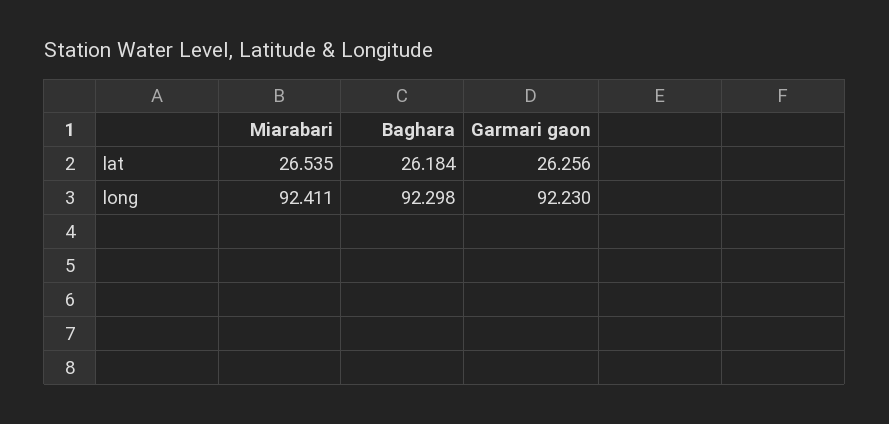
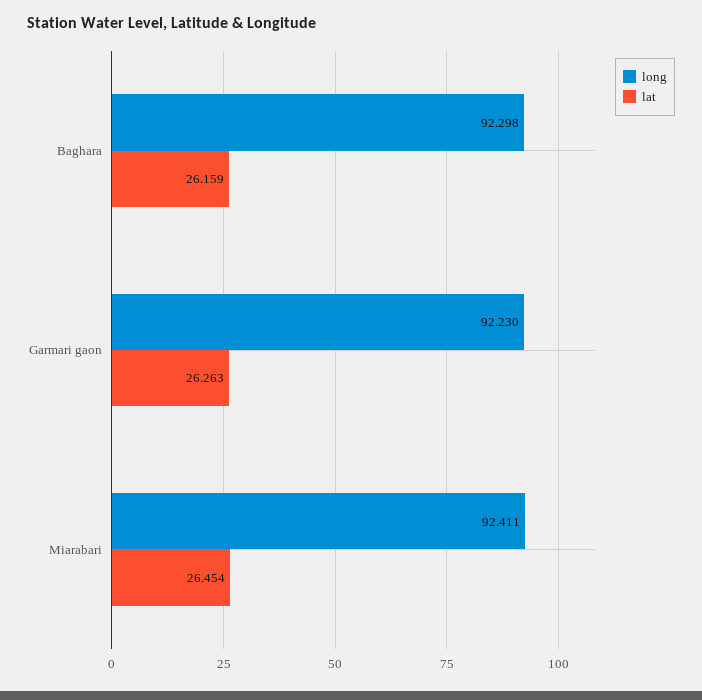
lat, Miarabari: 26.535 -> 26.454
lat, Baghara: 26.184 -> 26.159
lat, Garmari gaon: 26.256 -> 26.263

